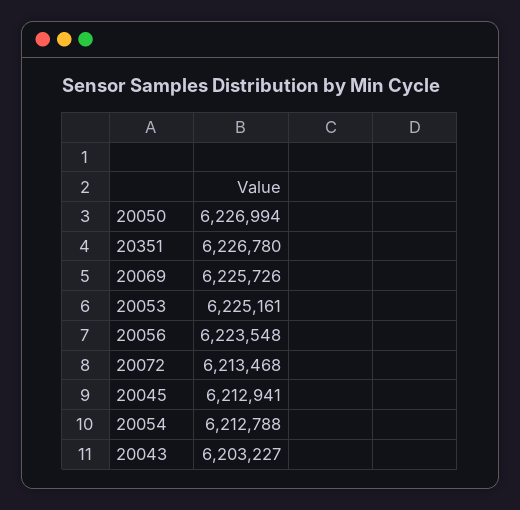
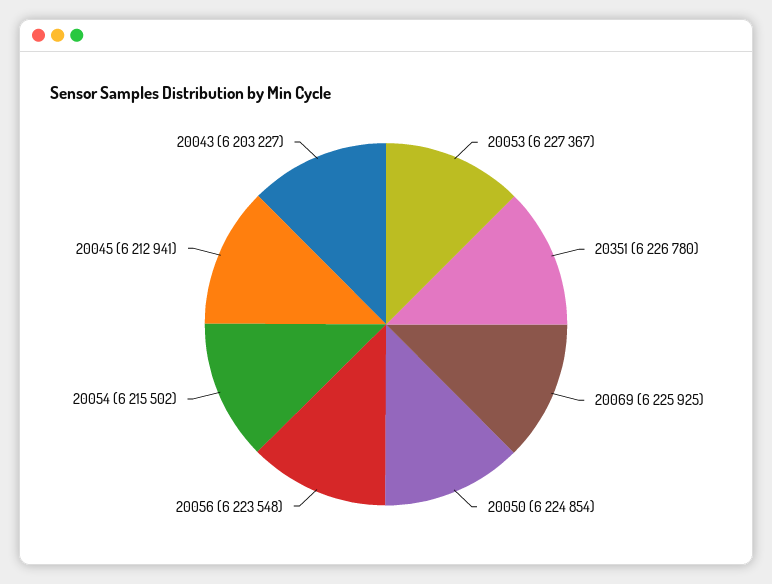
20050: 6226994 -> 6224854
20069: 6225726 -> 6225925
20053: 6225161 -> 6227367
20072: 6213468 -> none
20054: 6212788 -> 6215502

